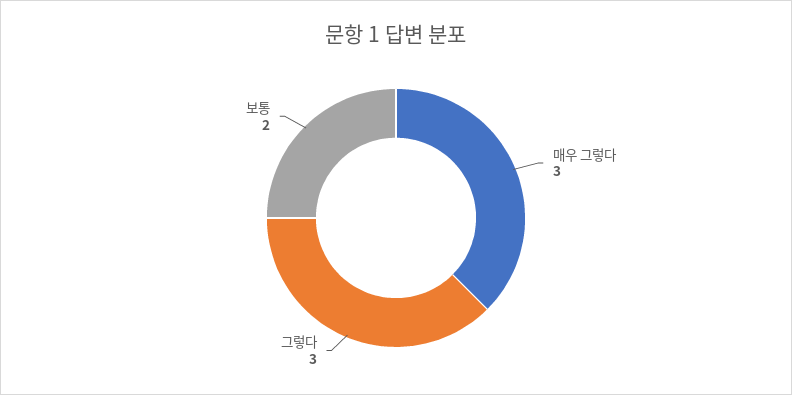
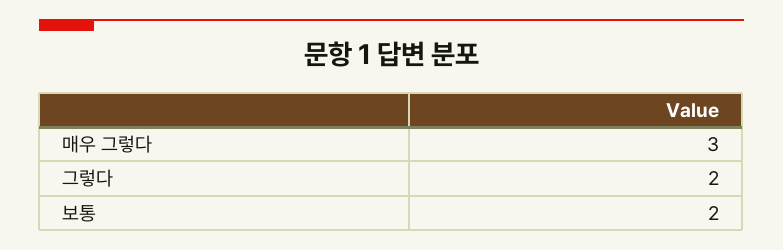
그렇다: 3 -> 2

